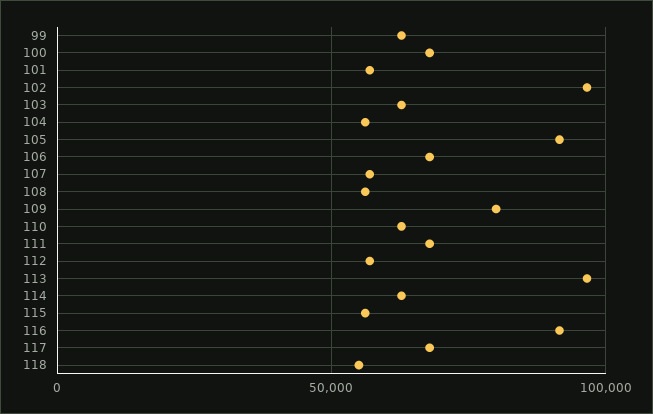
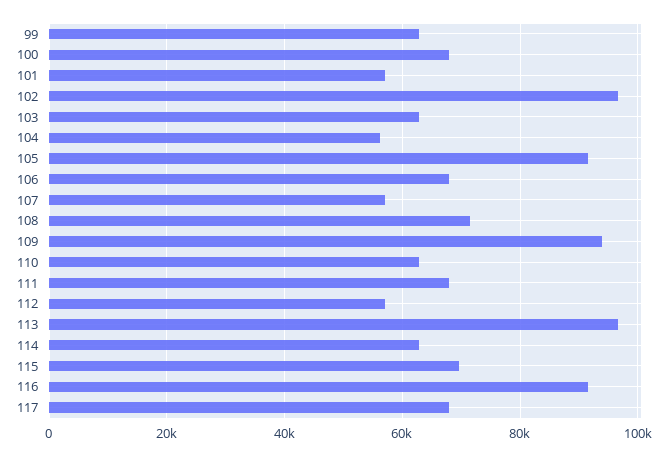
108: 55000 -> 72000
109: 80000 -> 94000
115: 55000 -> 70000
118: 55000 -> none

